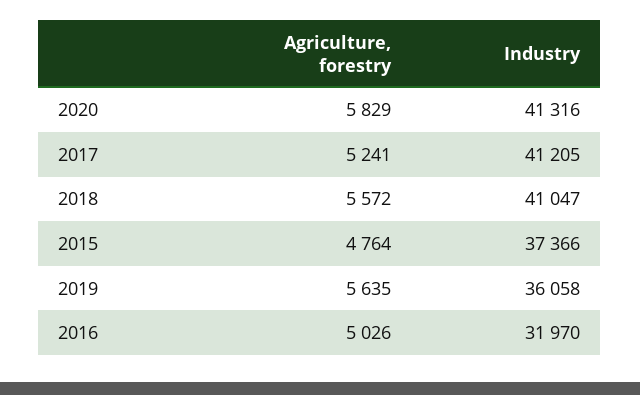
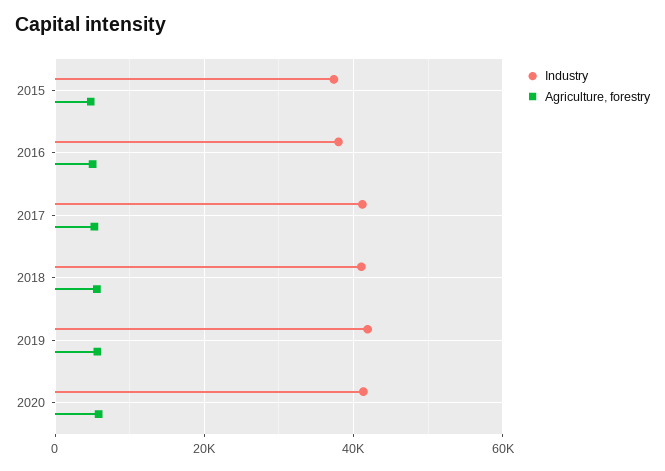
Industry, 2019: 36058 -> 42000
Industry, 2016: 31970 -> 38000

